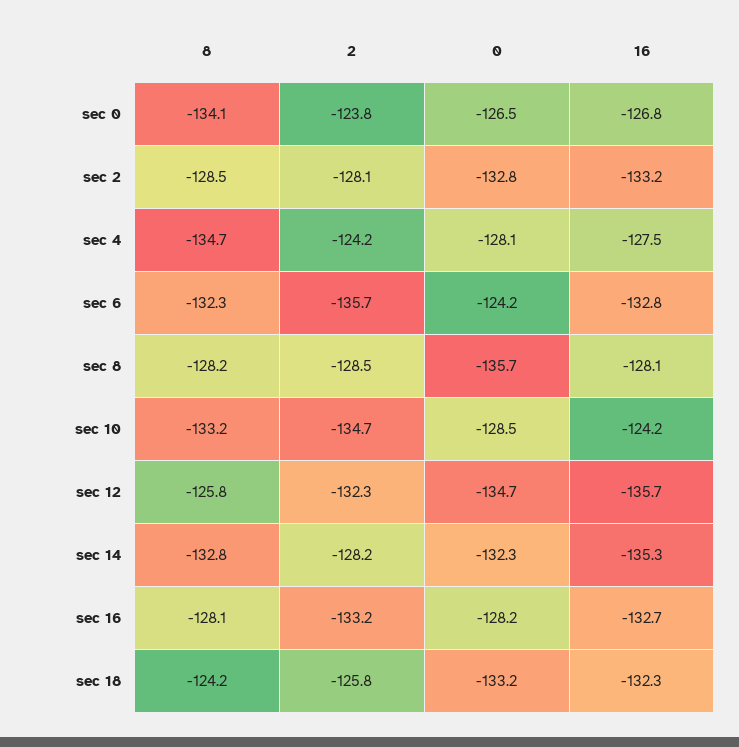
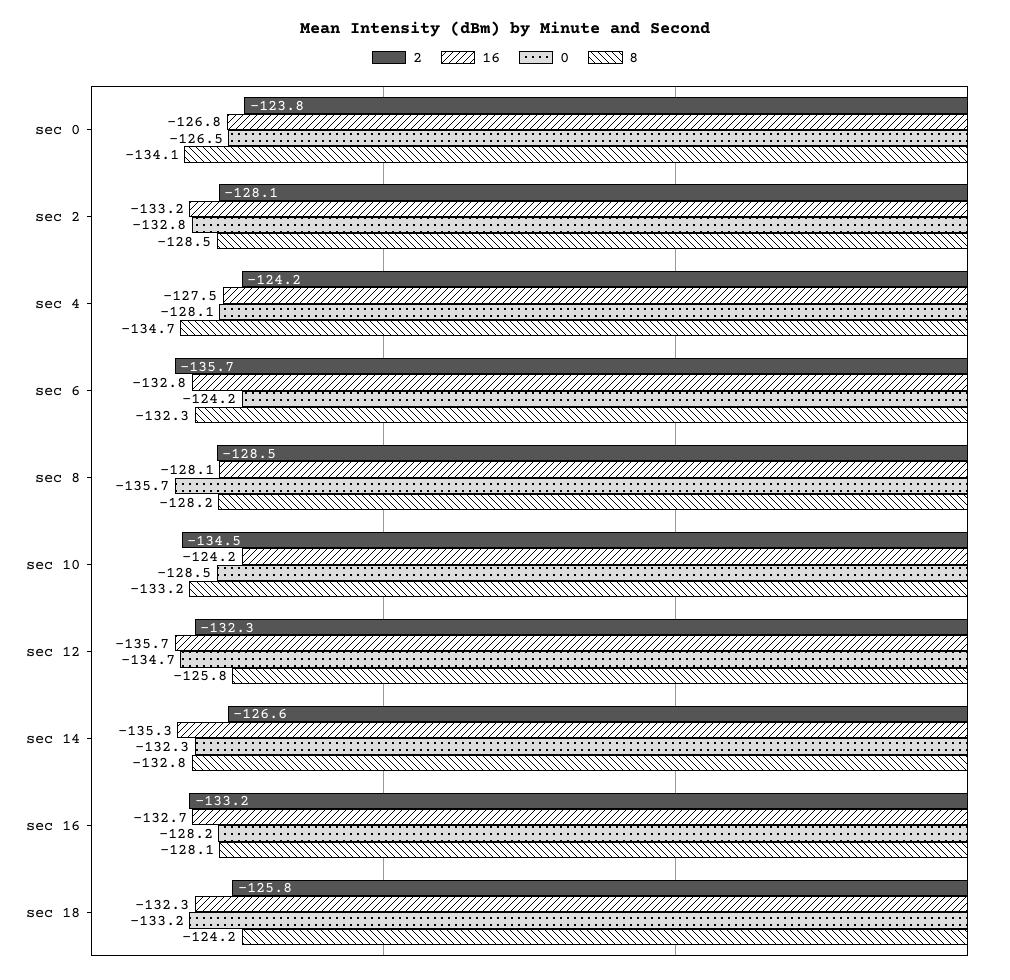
2, sec 10: -134.7 -> -134.5
2, sec 14: -128.2 -> -126.6

